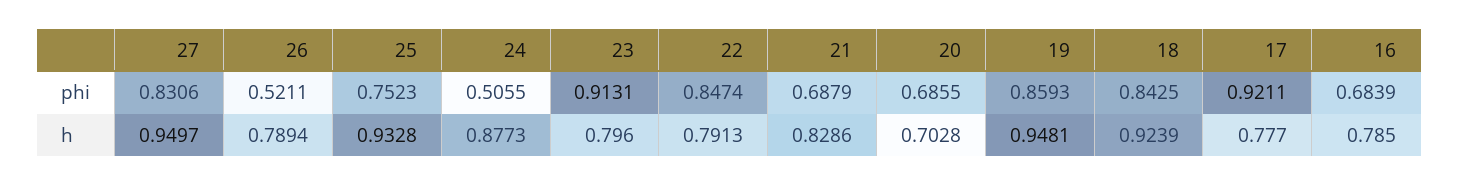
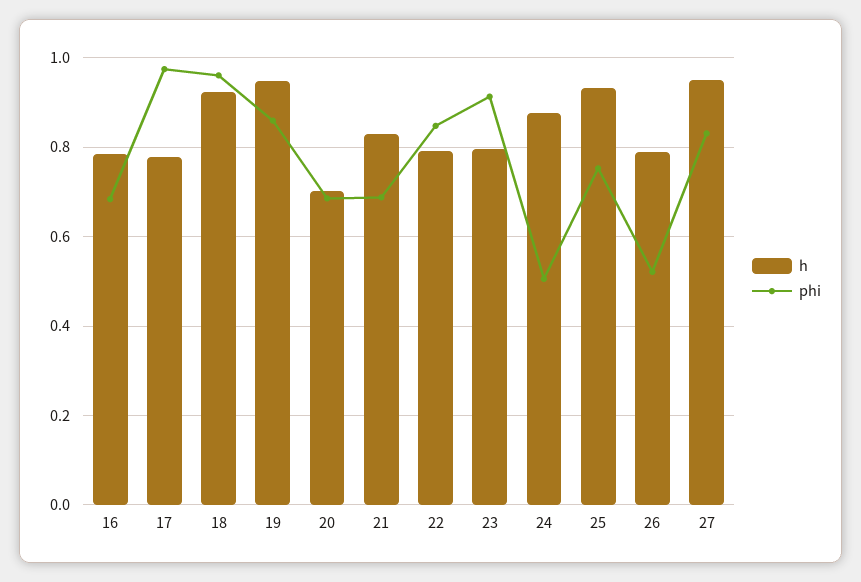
phi, 18: 0.8425 -> 0.96
phi, 17: 0.9211 -> 0.98

